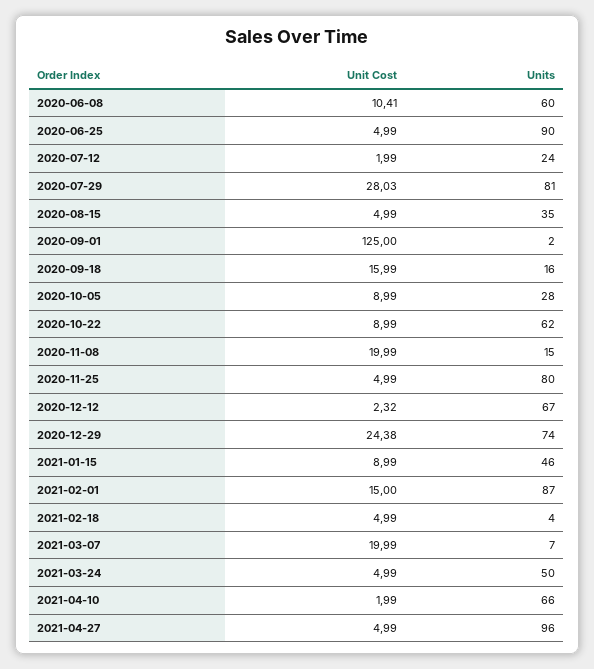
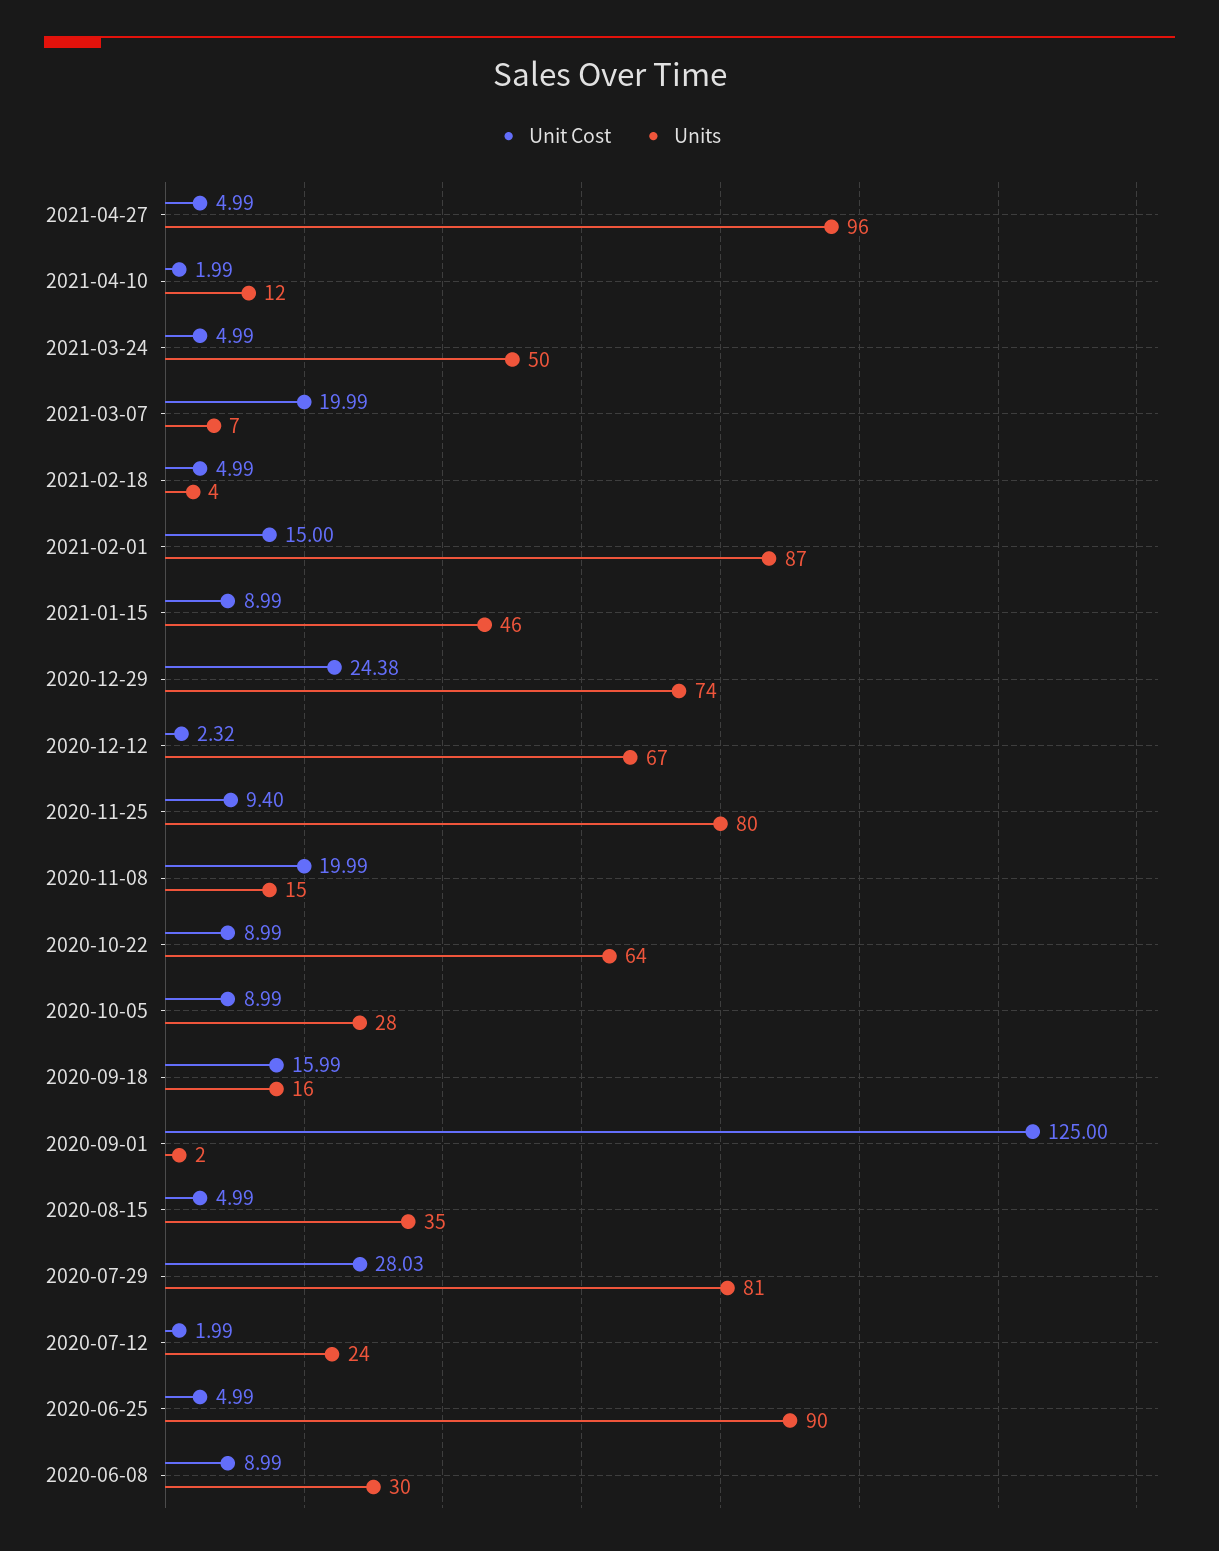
Unit Cost, 2020-06-08: 10.41 -> 8.99
Units, 2020-06-08: 60 -> 30
Units, 2020-10-22: 62 -> 64
Unit Cost, 2020-11-25: 4.99 -> 9.4
Units, 2021-04-10: 66 -> 12

